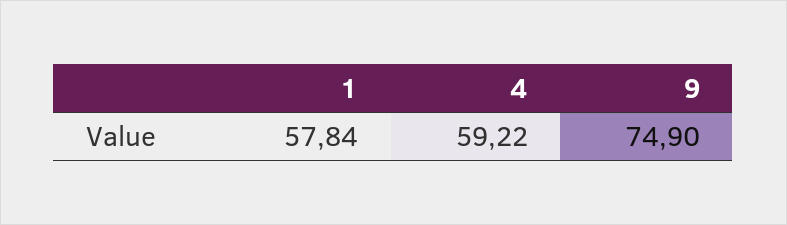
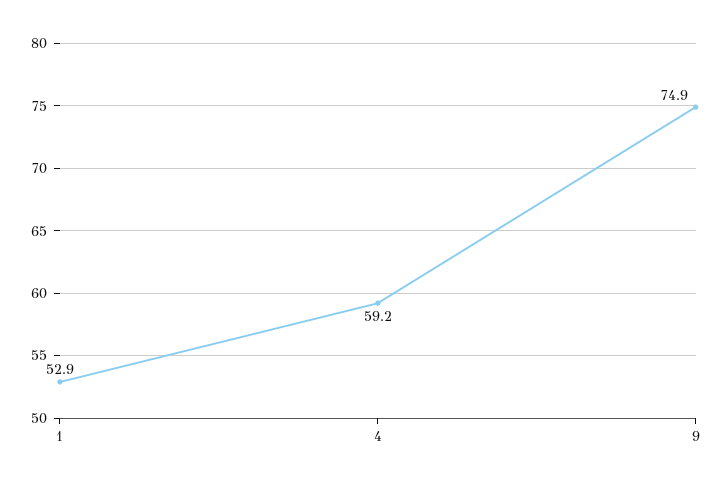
1: 57.84 -> 52.9

